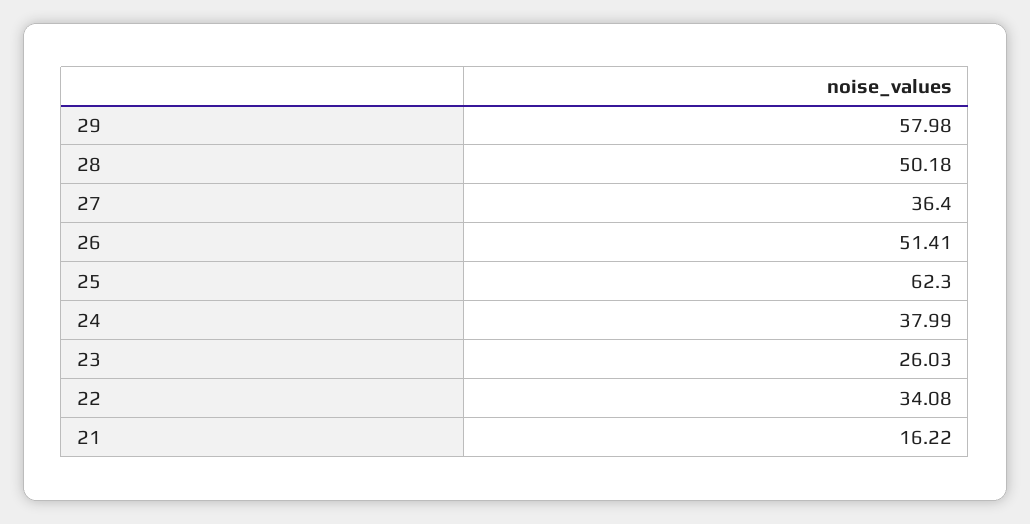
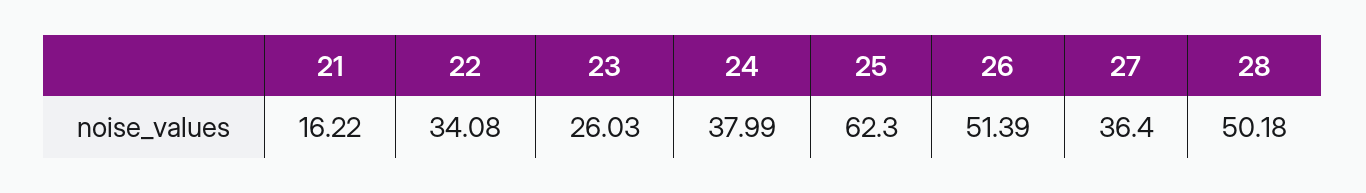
29: 57.98 -> none
26: 51.41 -> 51.39

